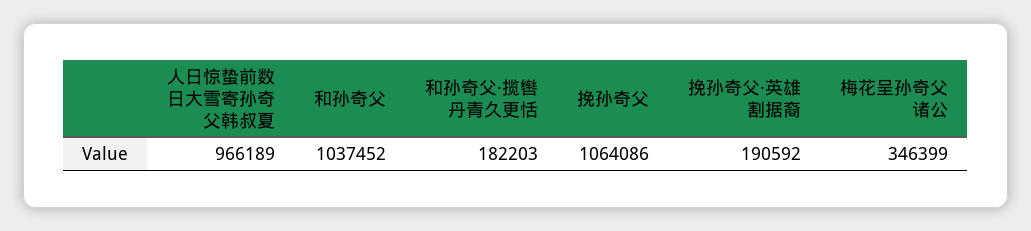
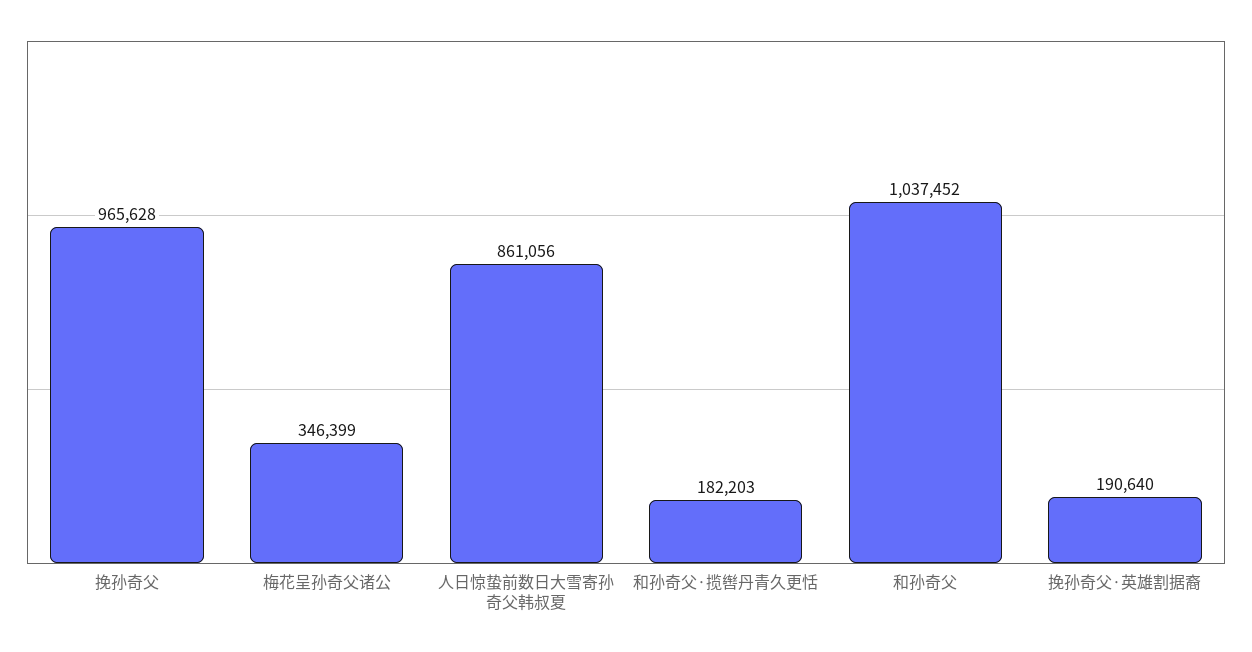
人日惊蛰前数日大雪寄孙奇父韩叔夏: 966189 -> 861056
挽孙奇父: 1064086 -> 965628
挽孙奇父·英雄割据裔: 190592 -> 190640

